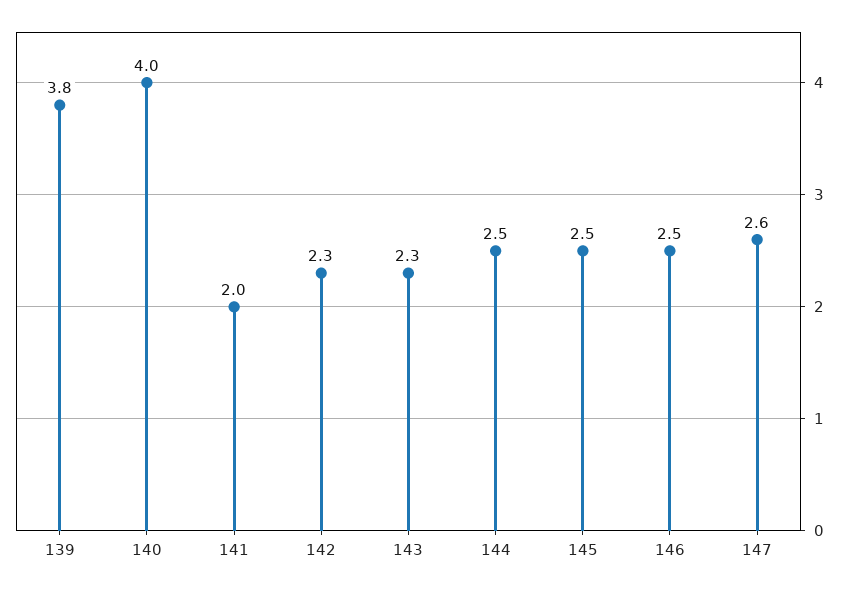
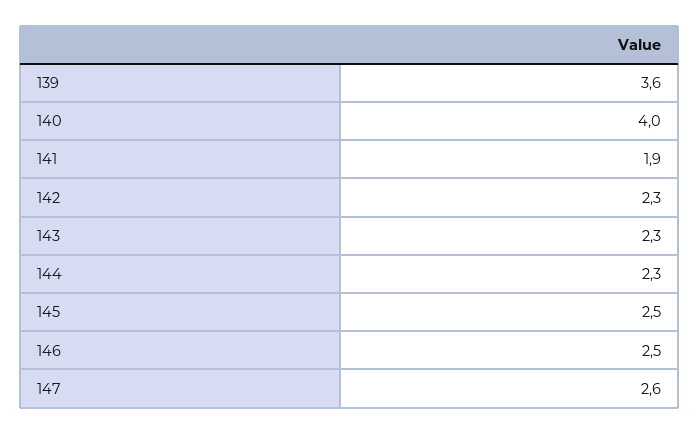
139: 3.8 -> 3.6
141: 2 -> 1.9
144: 2.5 -> 2.3

